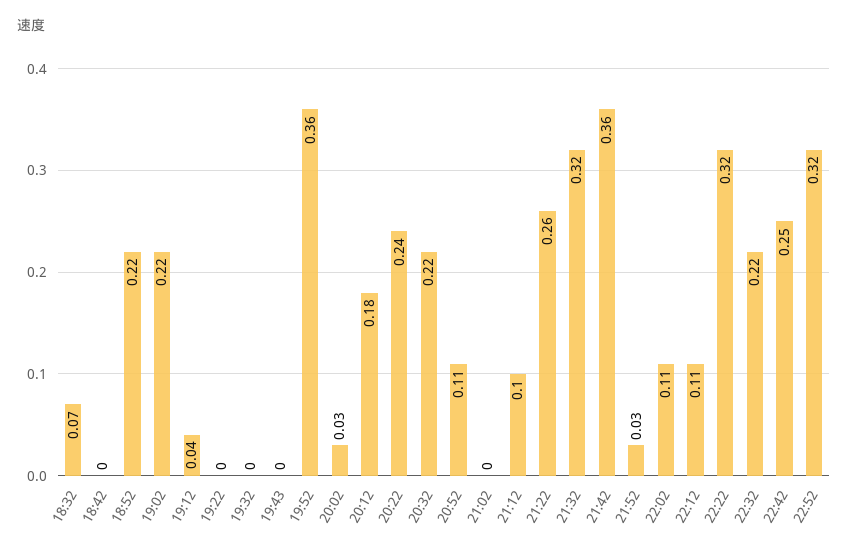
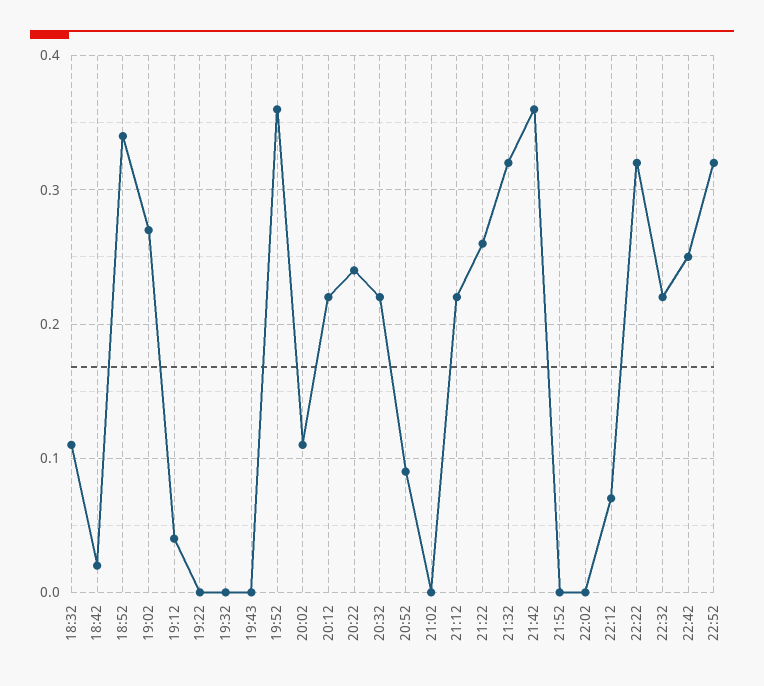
18:32: 0.07 -> 0.11
18:42: 0 -> 0.02
18:52: 0.22 -> 0.34
19:02: 0.22 -> 0.27
20:02: 0.03 -> 0.11
20:12: 0.18 -> 0.22
20:52: 0.11 -> 0.09
21:12: 0.1 -> 0.22
21:52: 0.03 -> 0
22:02: 0.11 -> 0
22:12: 0.11 -> 0.07

